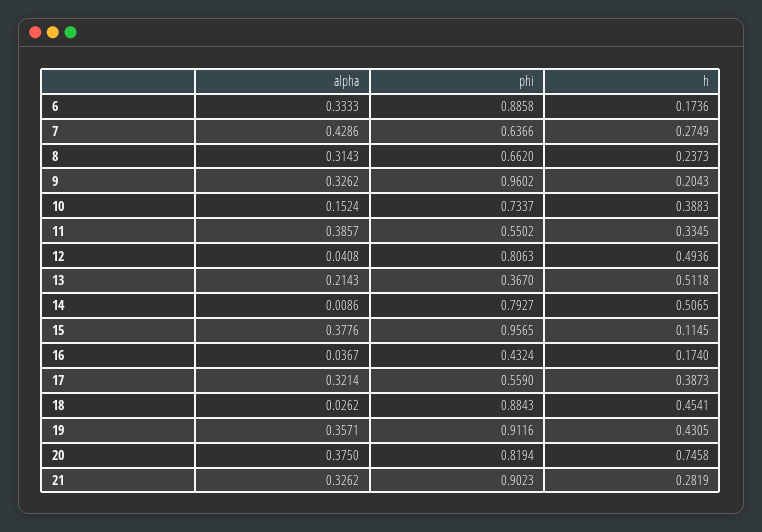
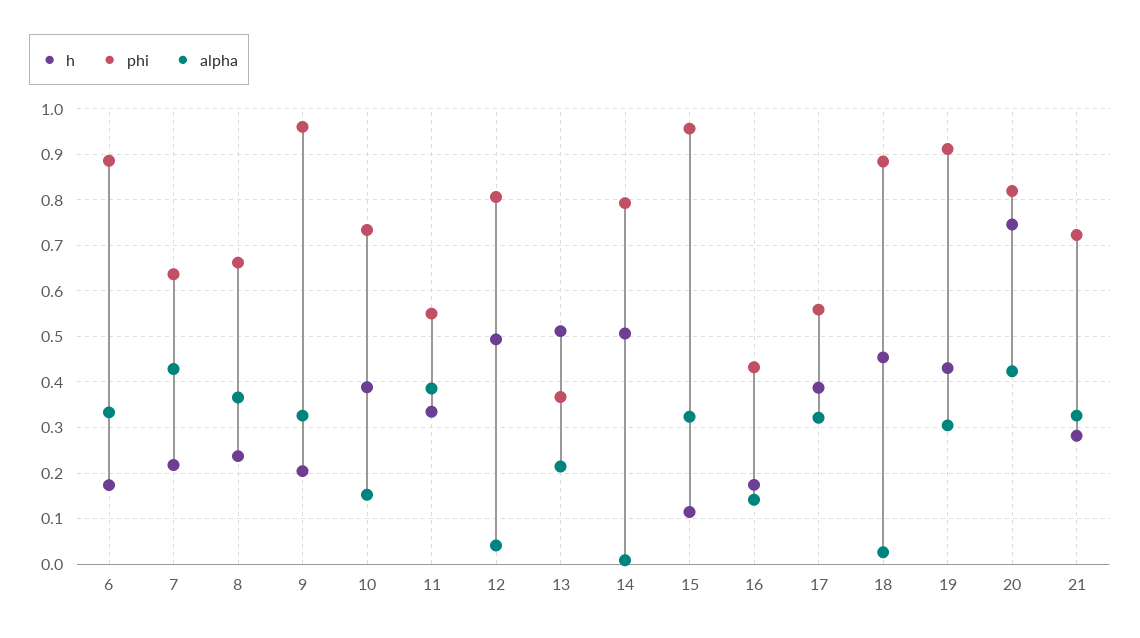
h, 7: 0.2749 -> 0.22
alpha, 8: 0.3143 -> 0.36
alpha, 15: 0.3776 -> 0.32
alpha, 16: 0.0367 -> 0.14
alpha, 19: 0.3571 -> 0.3
alpha, 20: 0.375 -> 0.42
phi, 21: 0.9023 -> 0.72

